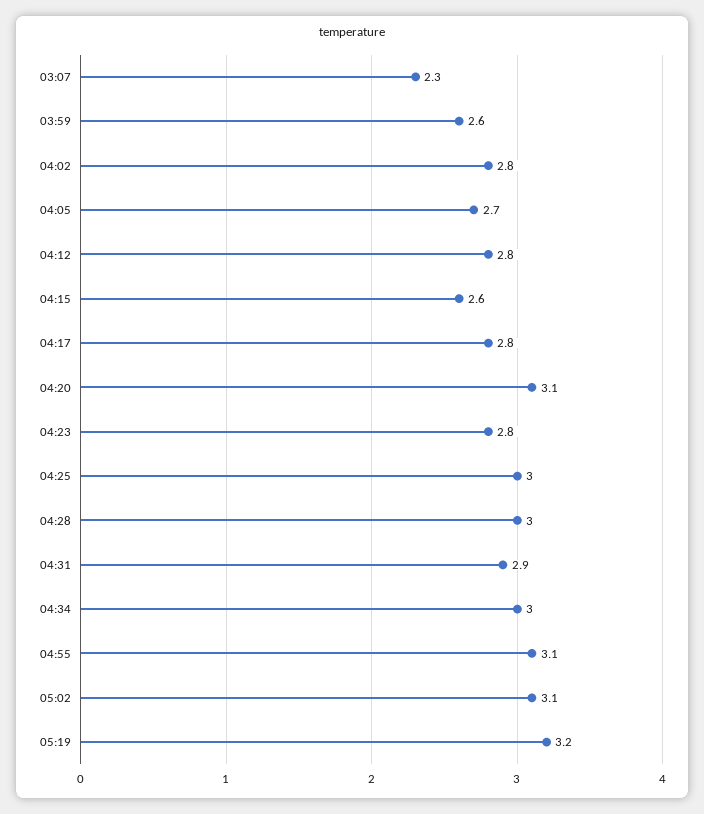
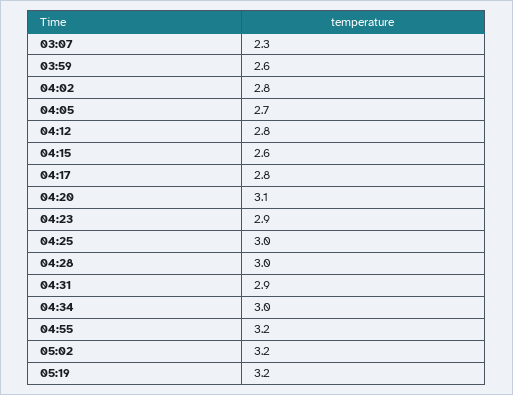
04:23: 2.8 -> 2.9
04:55: 3.1 -> 3.2
05:02: 3.1 -> 3.2

